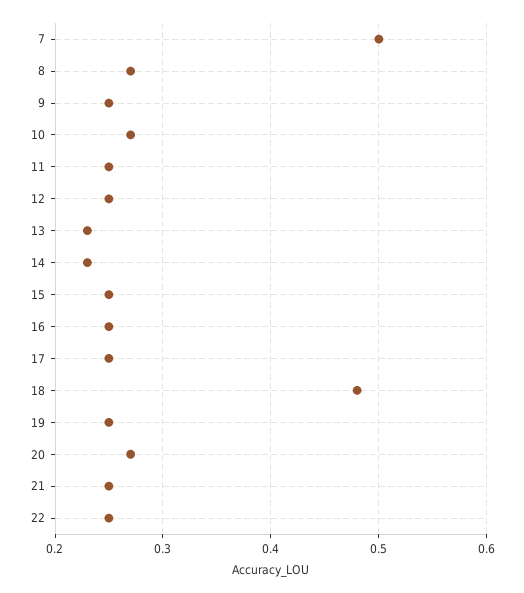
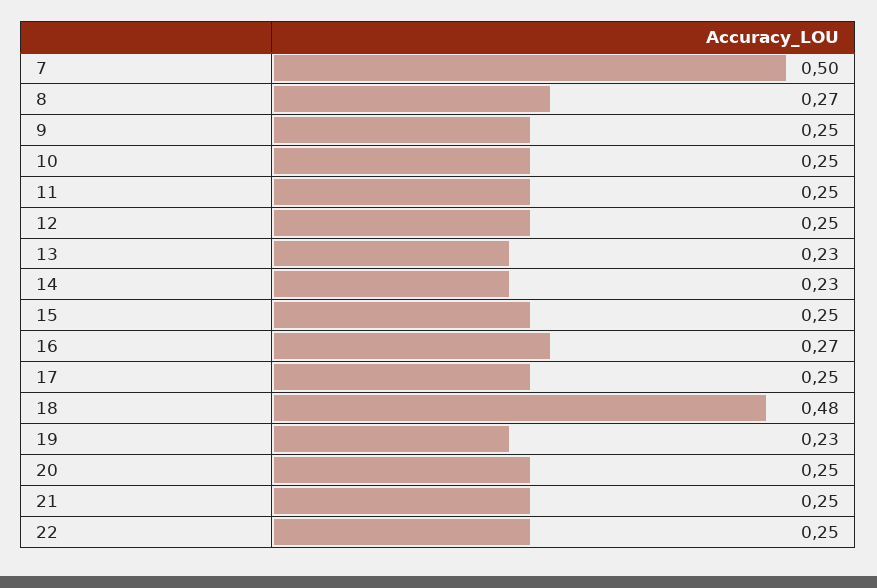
10: 0.27 -> 0.25
16: 0.25 -> 0.27
19: 0.25 -> 0.23
20: 0.27 -> 0.25

